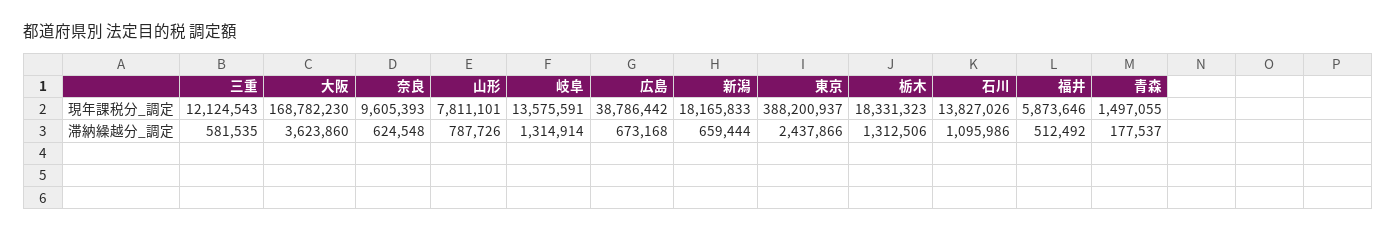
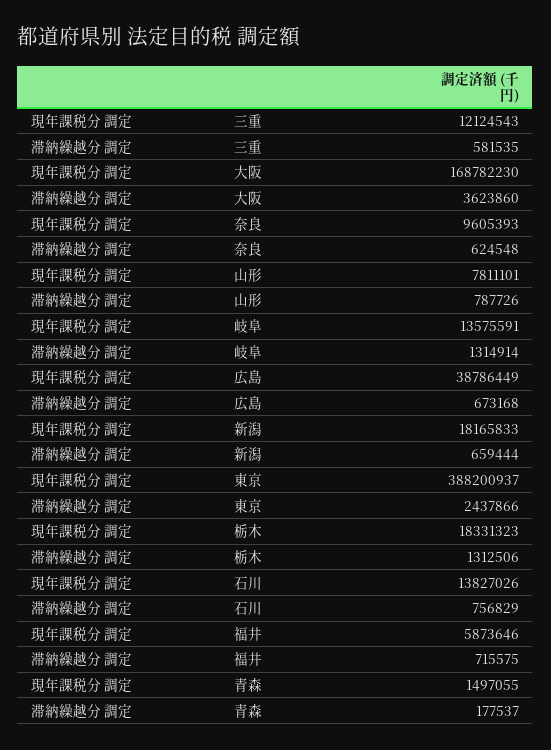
広島, 現年課税分_調定: 38786442 -> 38786449
石川, 滞納繰越分_調定: 1095986 -> 756829
福井, 滞納繰越分_調定: 512492 -> 715575

